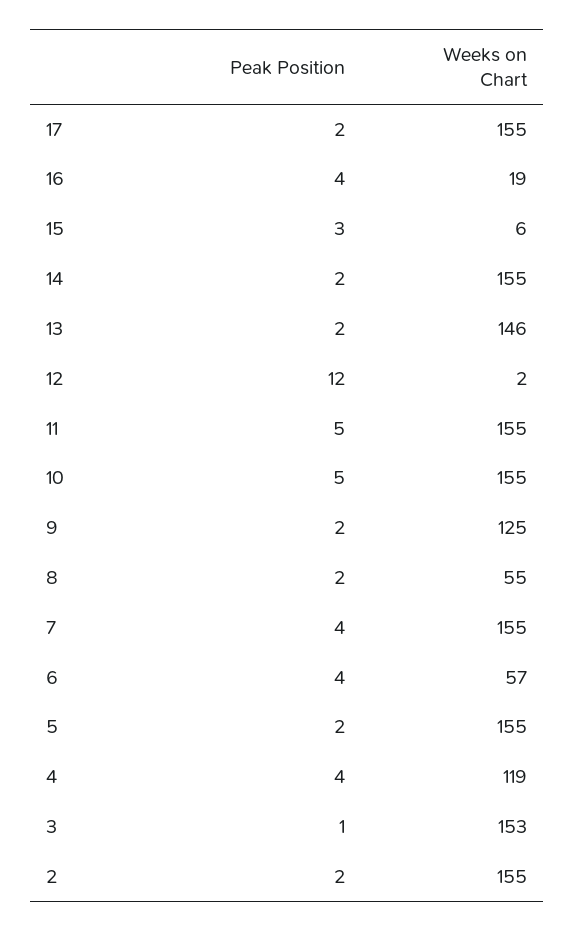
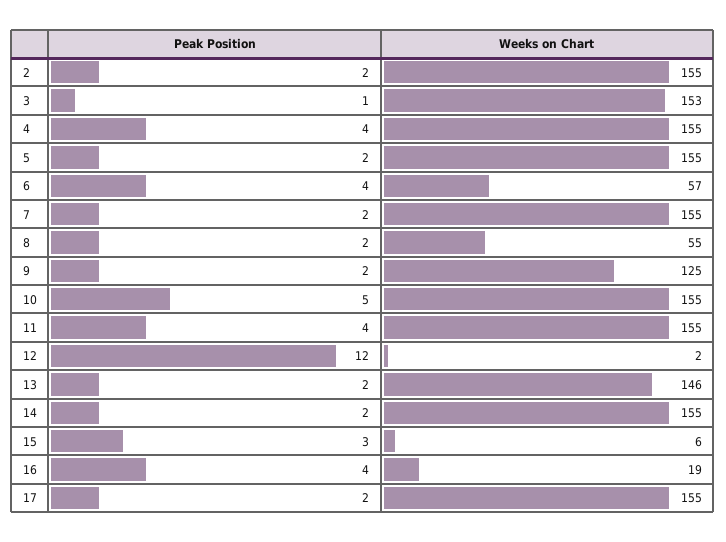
Peak Position, 11: 5 -> 4
Peak Position, 7: 4 -> 2
Weeks on Chart, 4: 119 -> 155

